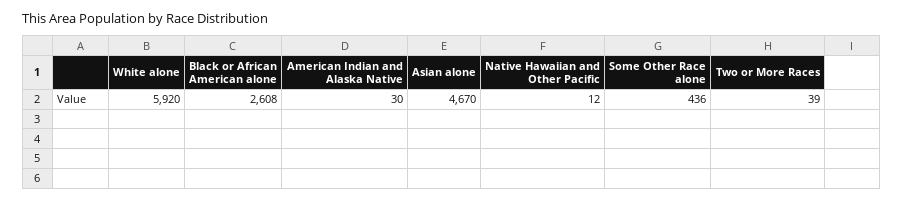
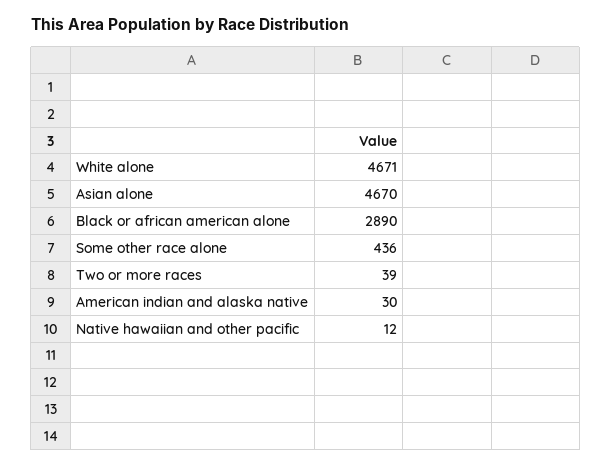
White alone: 5920 -> 4671
Black or African American alone: 2608 -> 2890

